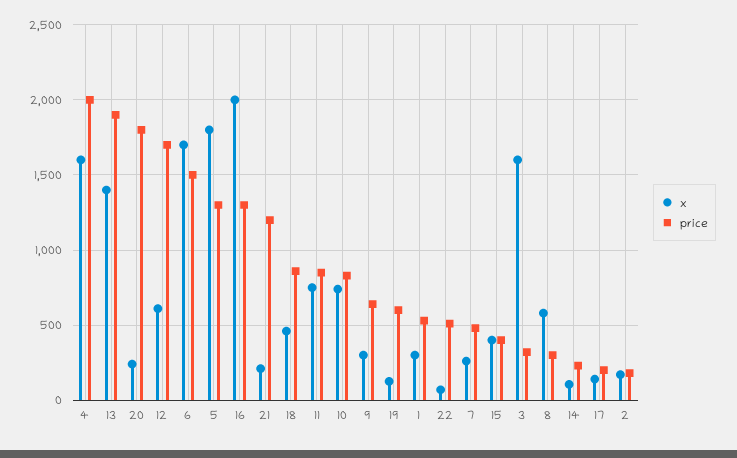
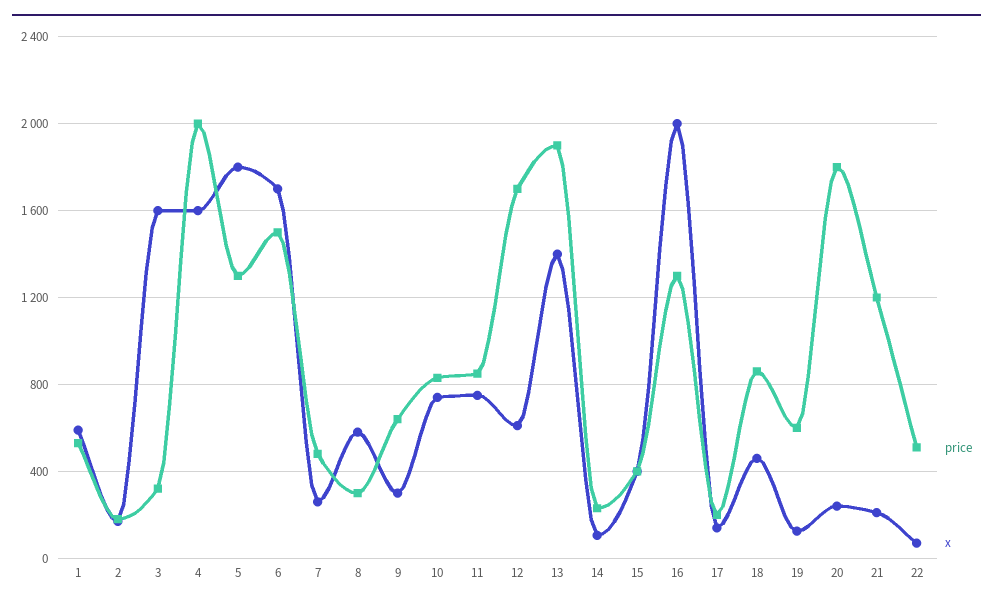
x, 1: 300 -> 600

